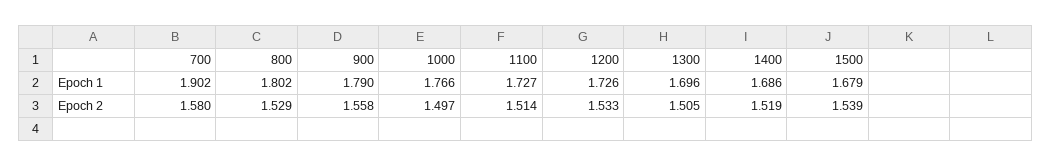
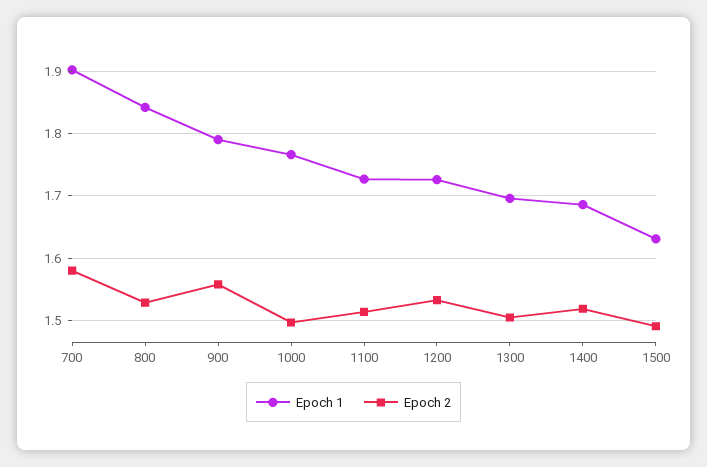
Epoch 1, 800: 1.802 -> 1.84
Epoch 1, 1500: 1.679 -> 1.63
Epoch 2, 1500: 1.539 -> 1.49

